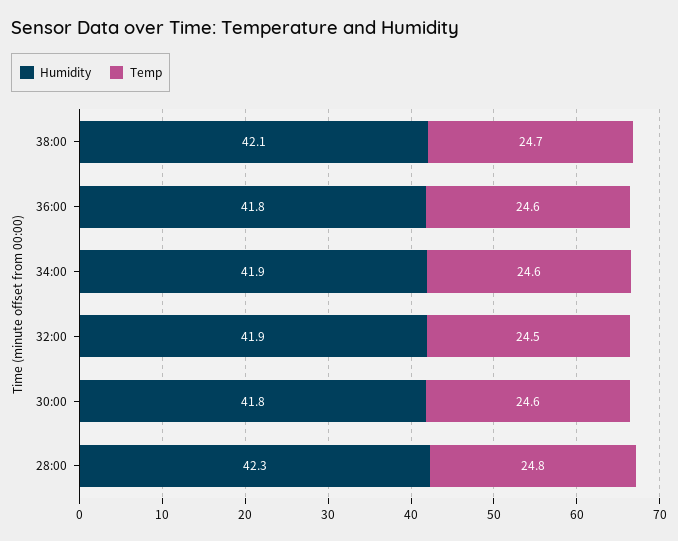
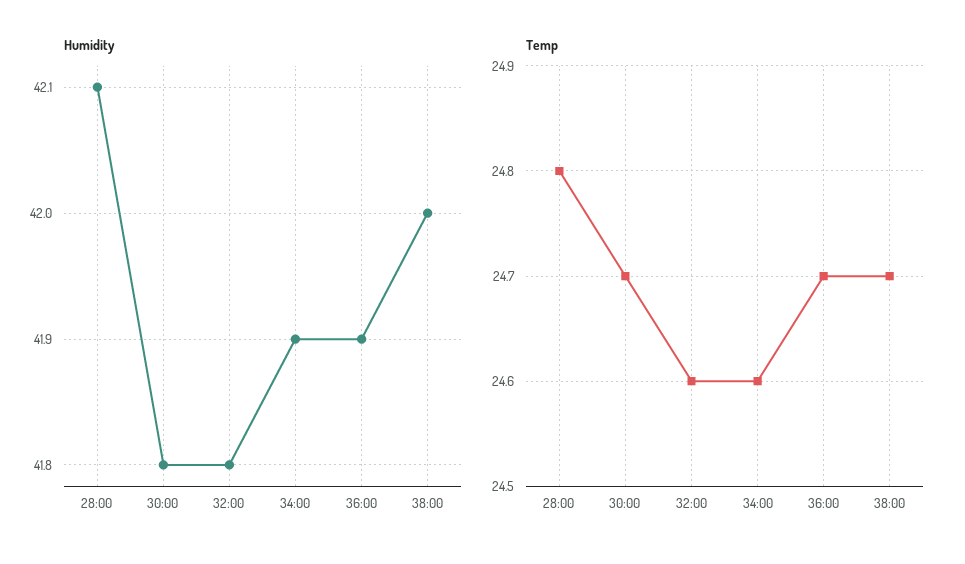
Humidity, 38:00: 42.1 -> 42
Humidity, 36:00: 41.8 -> 41.9
Temp, 36:00: 24.6 -> 24.7
Humidity, 32:00: 41.9 -> 41.8
Temp, 32:00: 24.5 -> 24.6
Temp, 30:00: 24.6 -> 24.7
Humidity, 28:00: 42.3 -> 42.1

